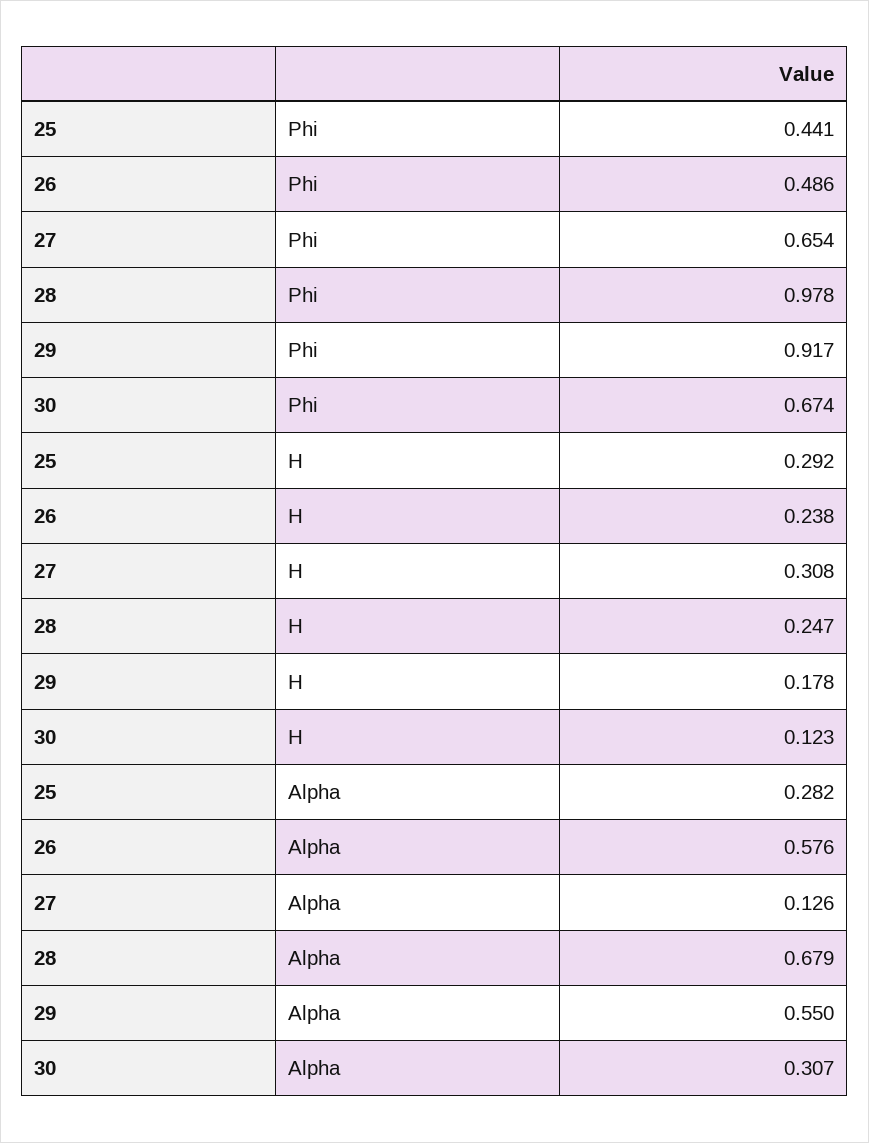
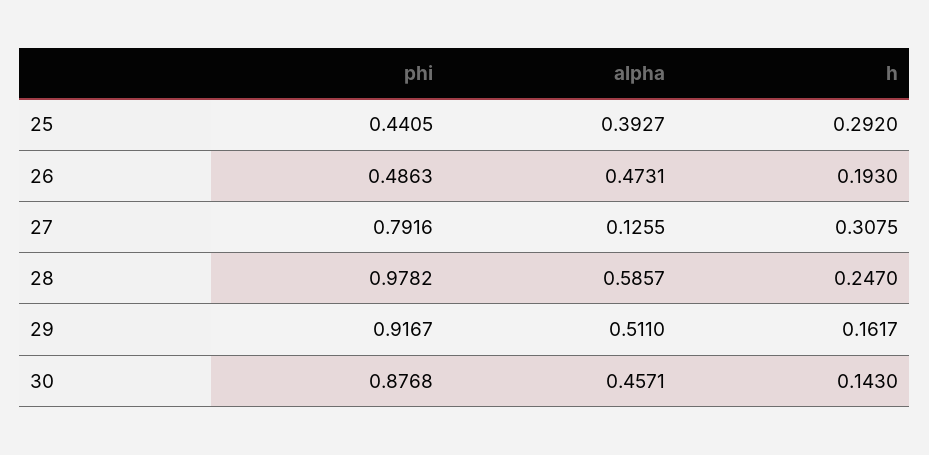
27, Phi: 0.654 -> 0.7916
30, Phi: 0.674 -> 0.8768
26, H: 0.238 -> 0.193
29, H: 0.178 -> 0.1617
30, H: 0.123 -> 0.143
25, Alpha: 0.282 -> 0.3927
26, Alpha: 0.576 -> 0.4731
28, Alpha: 0.679 -> 0.5857
29, Alpha: 0.55 -> 0.511
30, Alpha: 0.307 -> 0.4571

